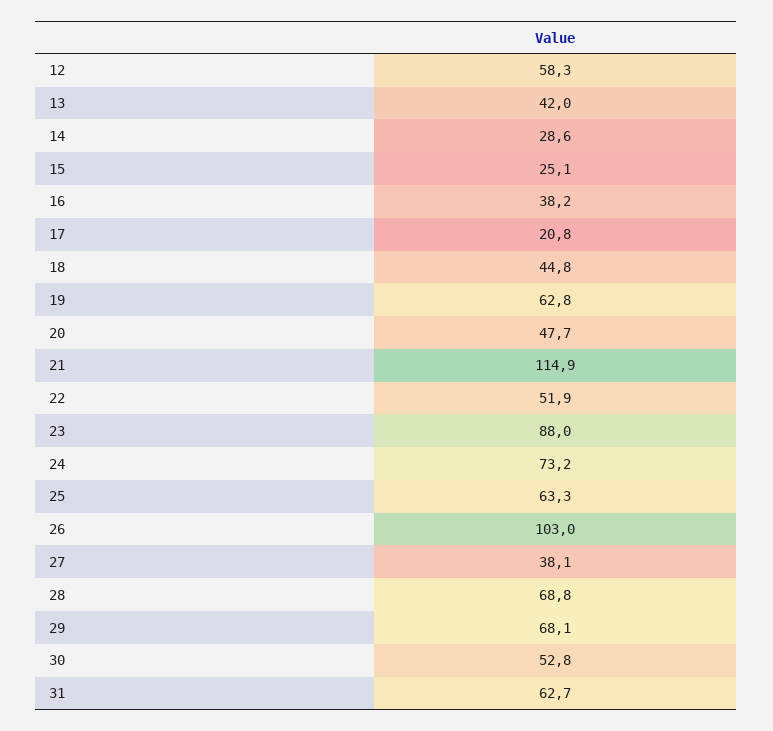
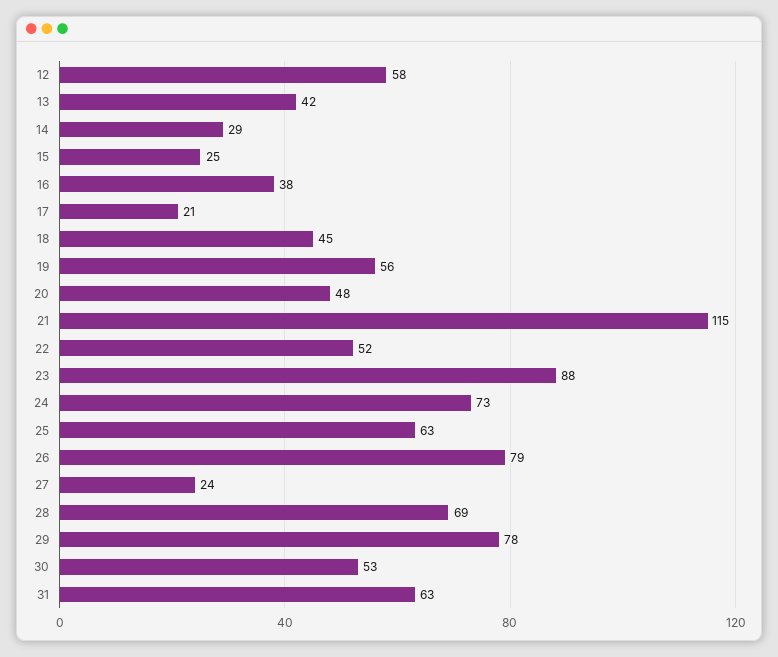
19: 62.8 -> 56
26: 103 -> 79
27: 38.1 -> 24
29: 68.1 -> 78

